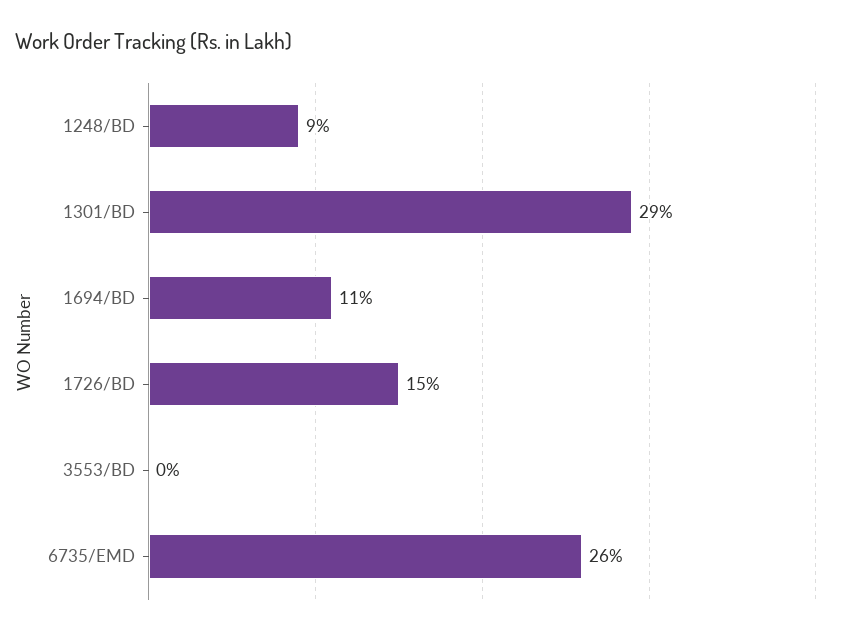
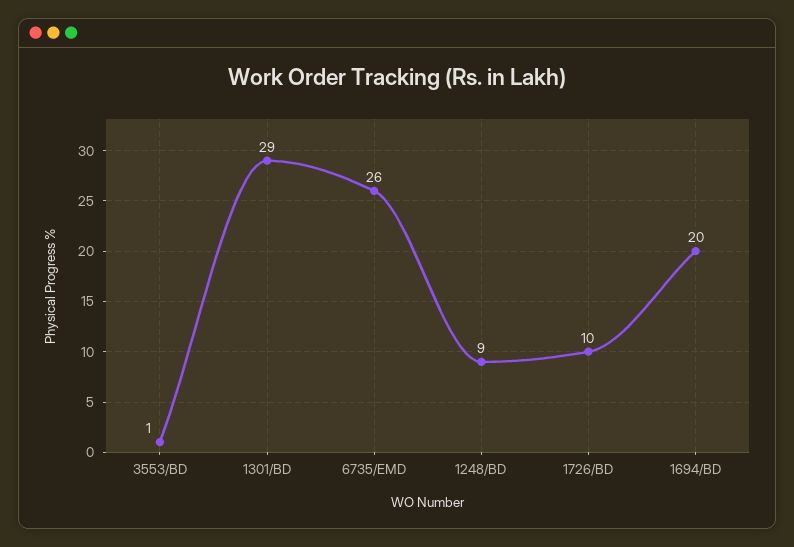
1694/BD: 11 -> 20
1726/BD: 15 -> 10
3553/BD: 0 -> 1

